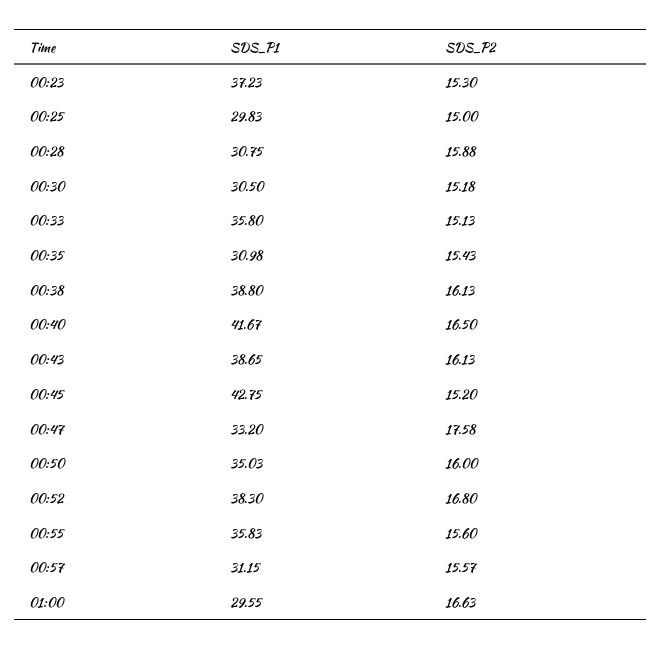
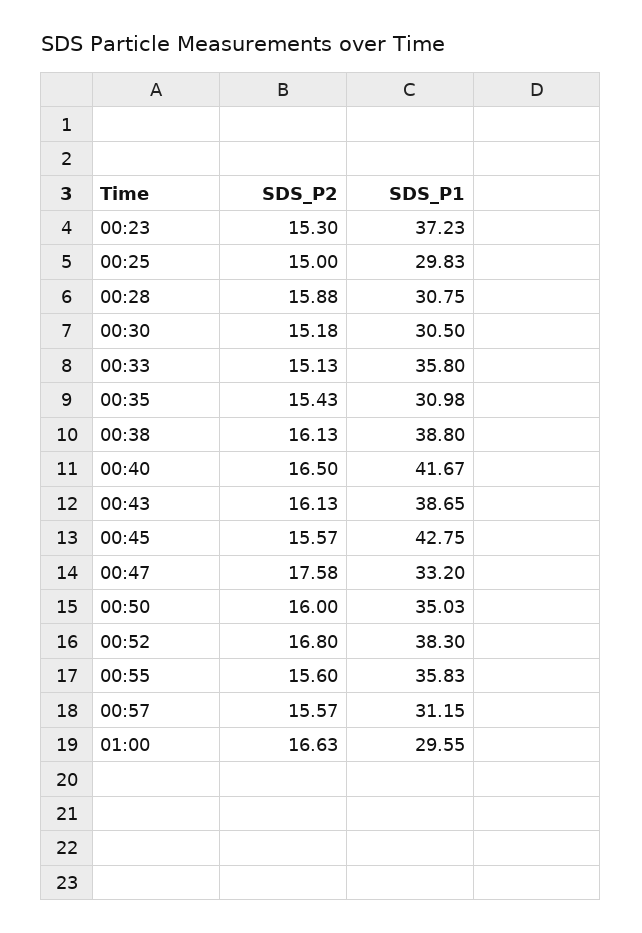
SDS_P2, 00:45: 15.2 -> 15.57

